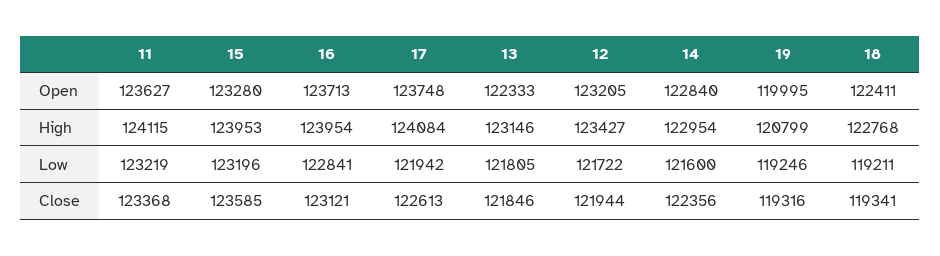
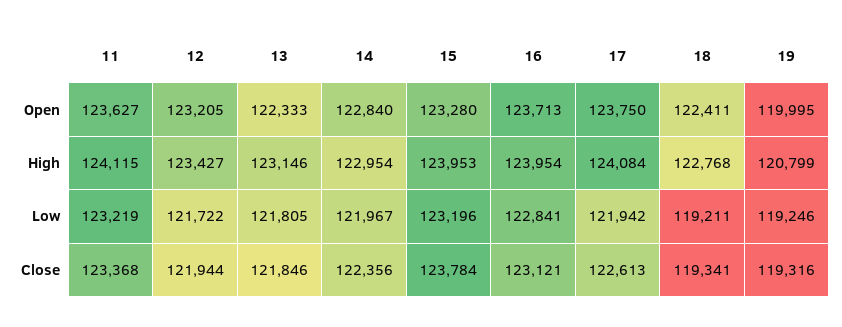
17, Open: 123748 -> 123750
14, Low: 121600 -> 121967
15, Close: 123585 -> 123784

